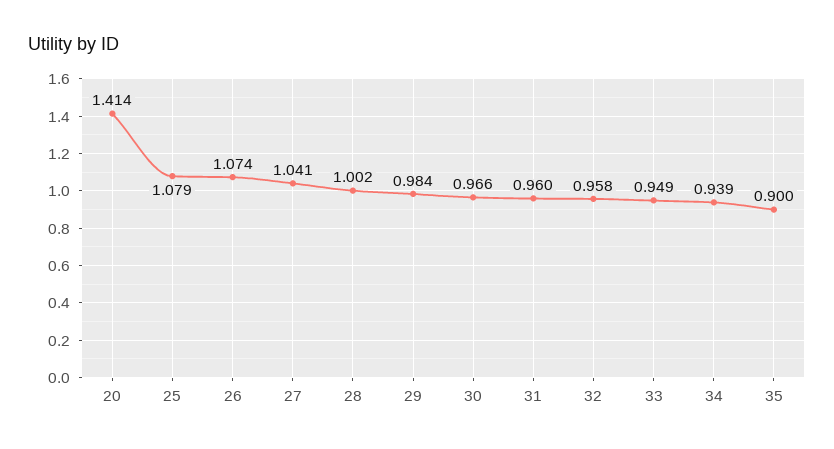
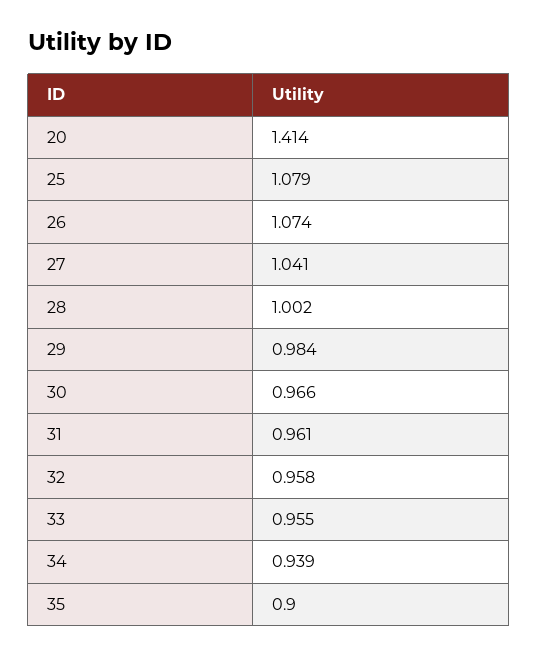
31: 0.96 -> 0.961
33: 0.949 -> 0.955

